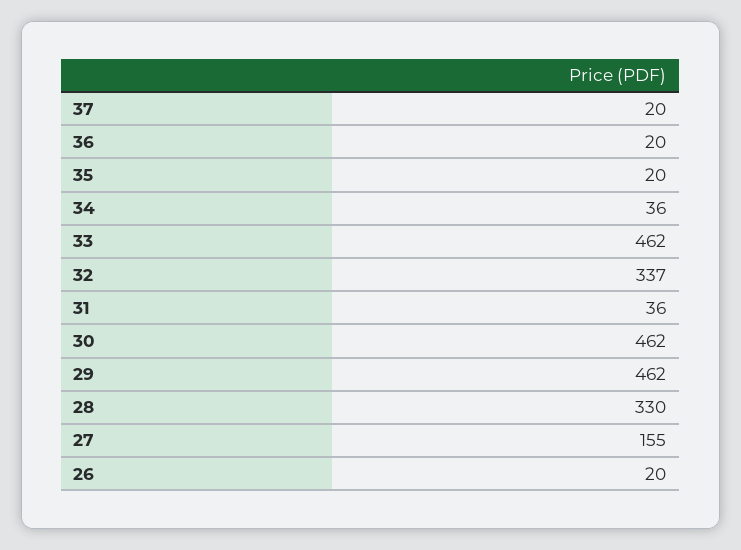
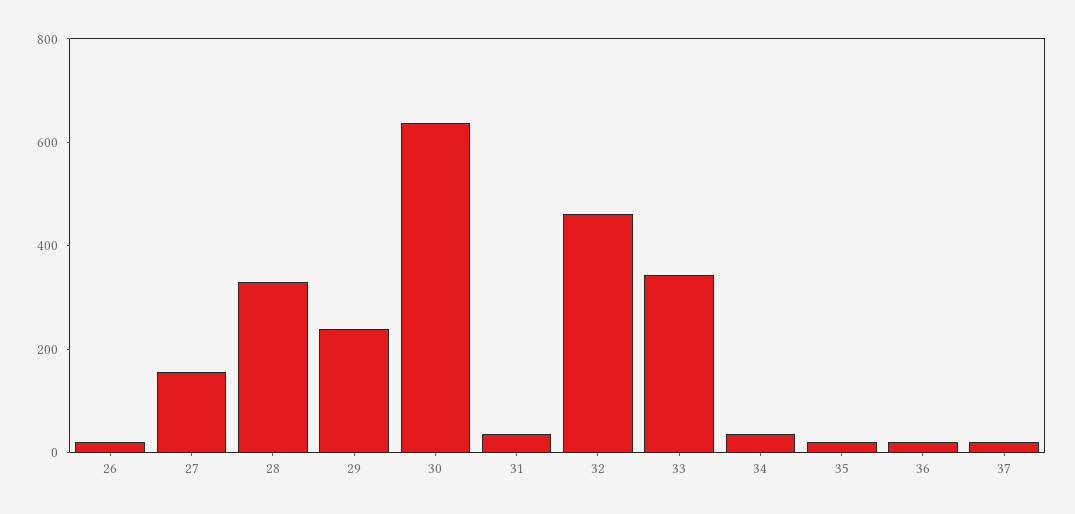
33: 462 -> 350
32: 337 -> 450
30: 462 -> 650
29: 462 -> 250

